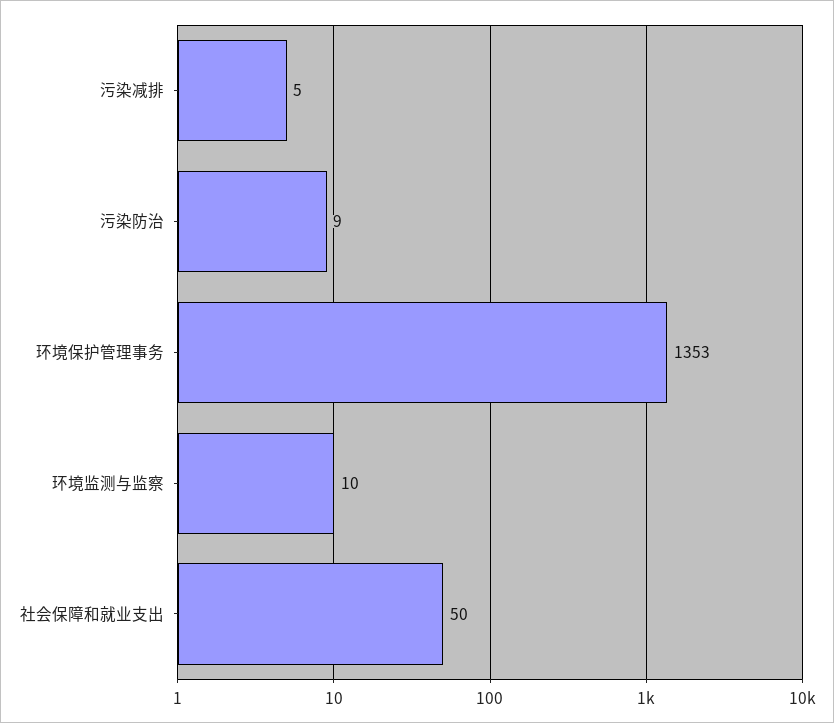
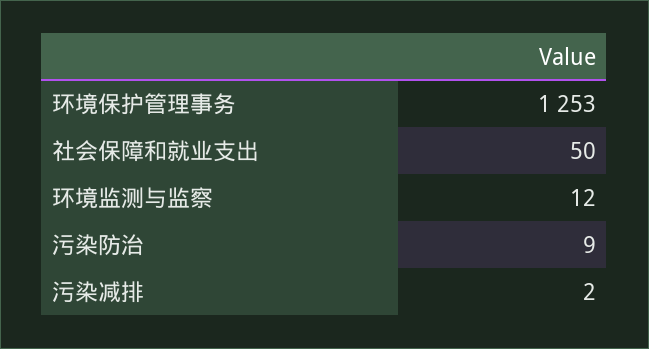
污染减排: 5 -> 2
环境保护管理事务: 1353 -> 1253
环境监测与监察: 10 -> 12

